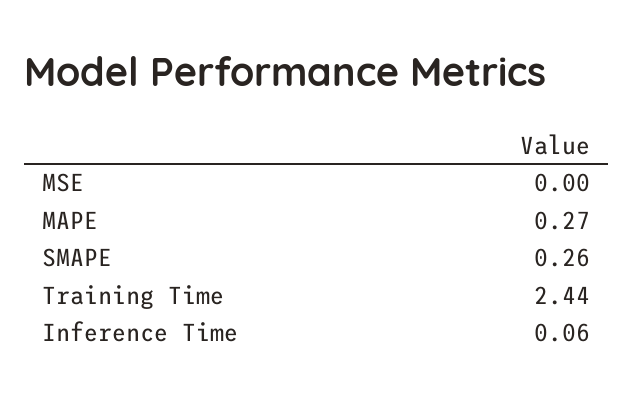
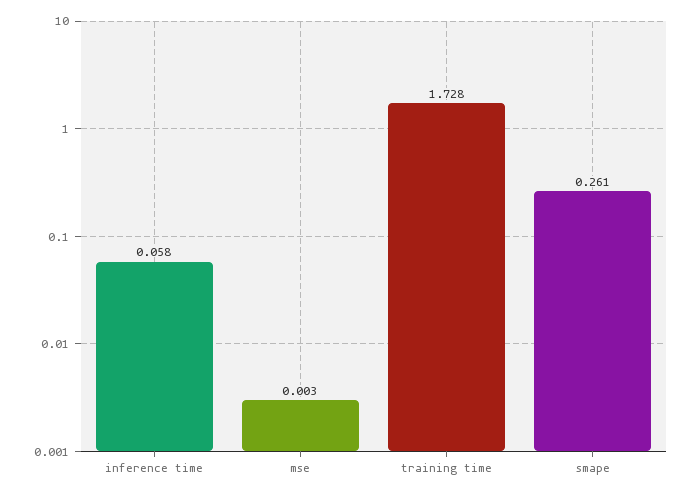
MAPE: 0.27 -> none
Training Time: 2.44 -> 1.728

